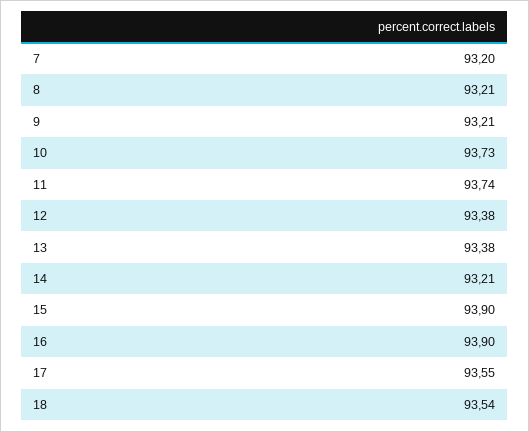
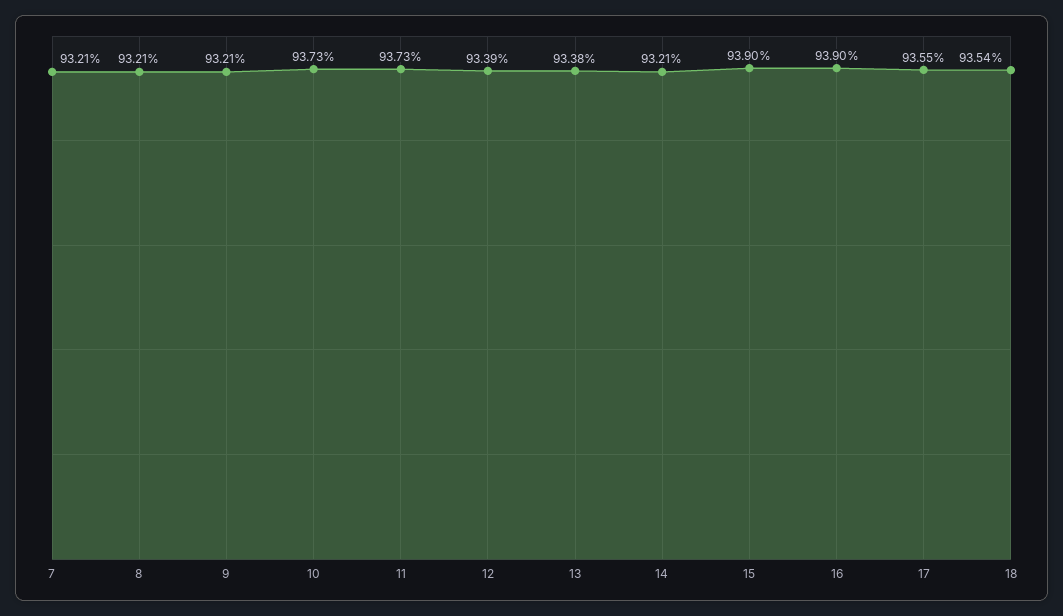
7: 93.2 -> 93.21
11: 93.74 -> 93.73
12: 93.38 -> 93.39

